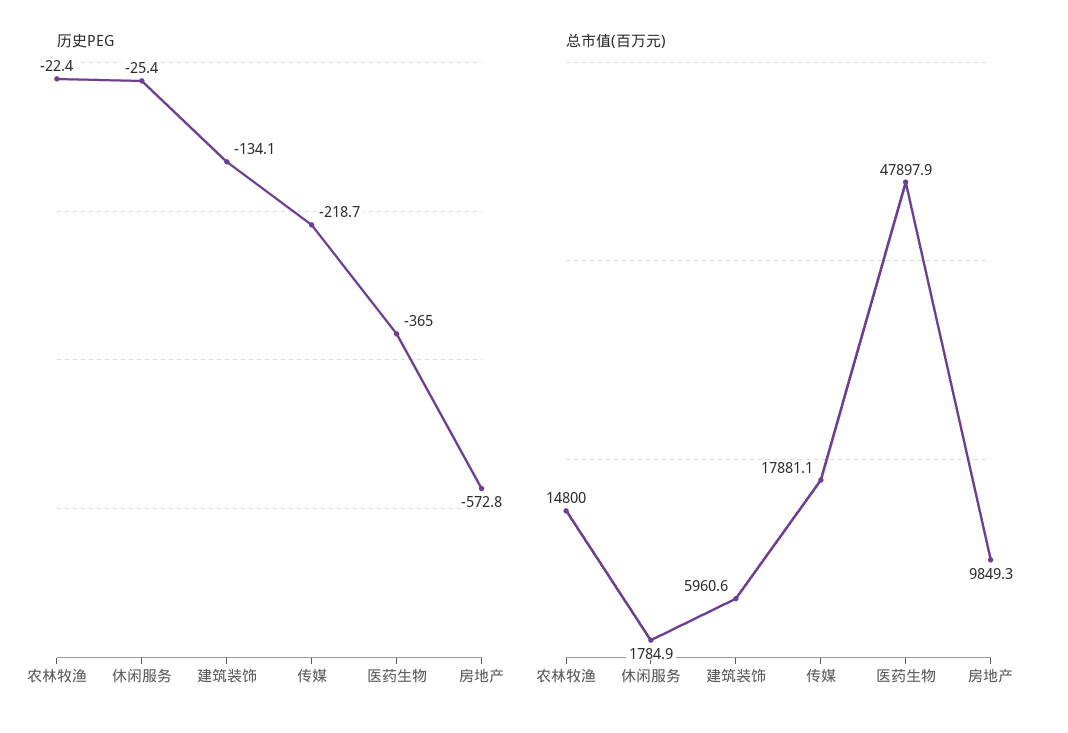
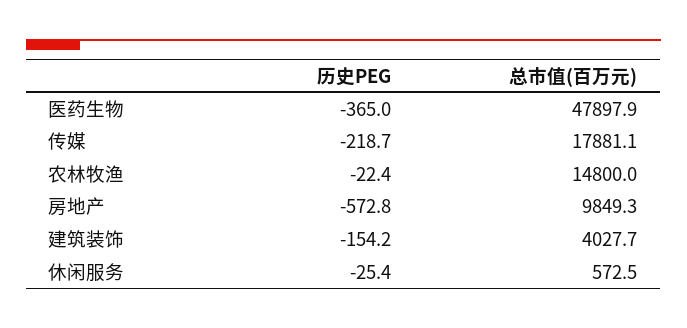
历史PEG, 建筑装饰: -134.1 -> -154.2
总市值(百万元), 休闲服务: 1784.9 -> 572.5
总市值(百万元), 建筑装饰: 5960.6 -> 4027.7

